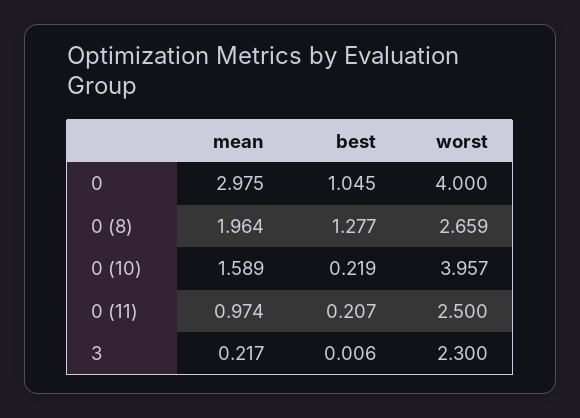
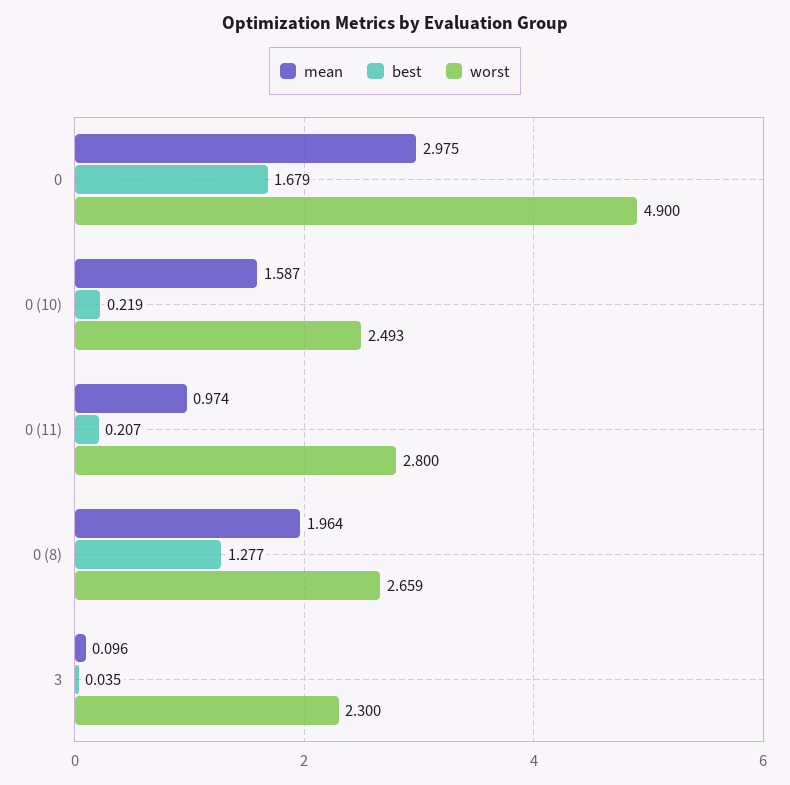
best, 0: 1.045 -> 1.679
worst, 0: 4 -> 4.9
mean, 0 (10): 1.589 -> 1.587
worst, 0 (10): 3.957 -> 2.493
worst, 0 (11): 2.5 -> 2.8
mean, 3: 0.217 -> 0.096
best, 3: 0.006 -> 0.035

